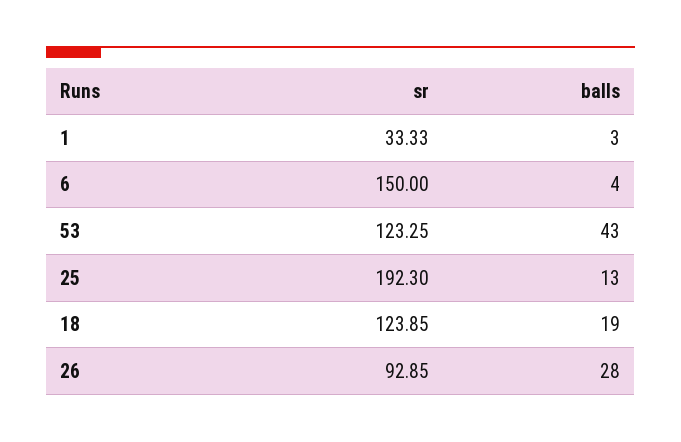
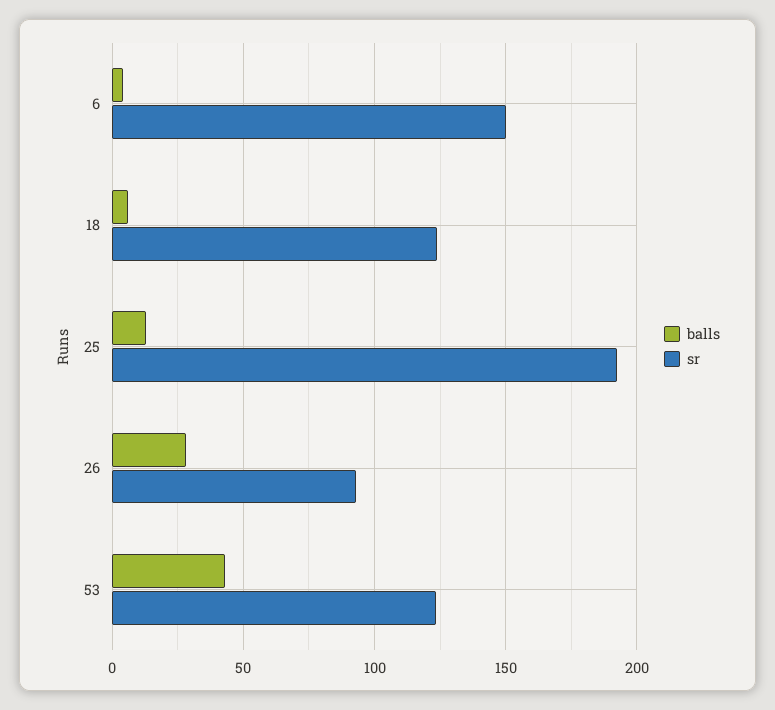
sr, 1: 33.33 -> none
balls, 1: 3 -> none
balls, 18: 19 -> 5

